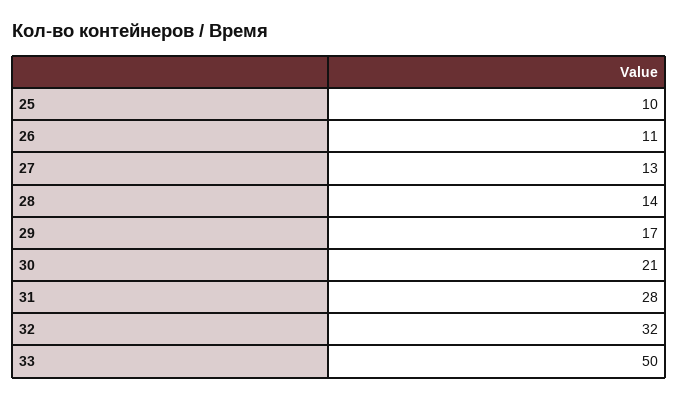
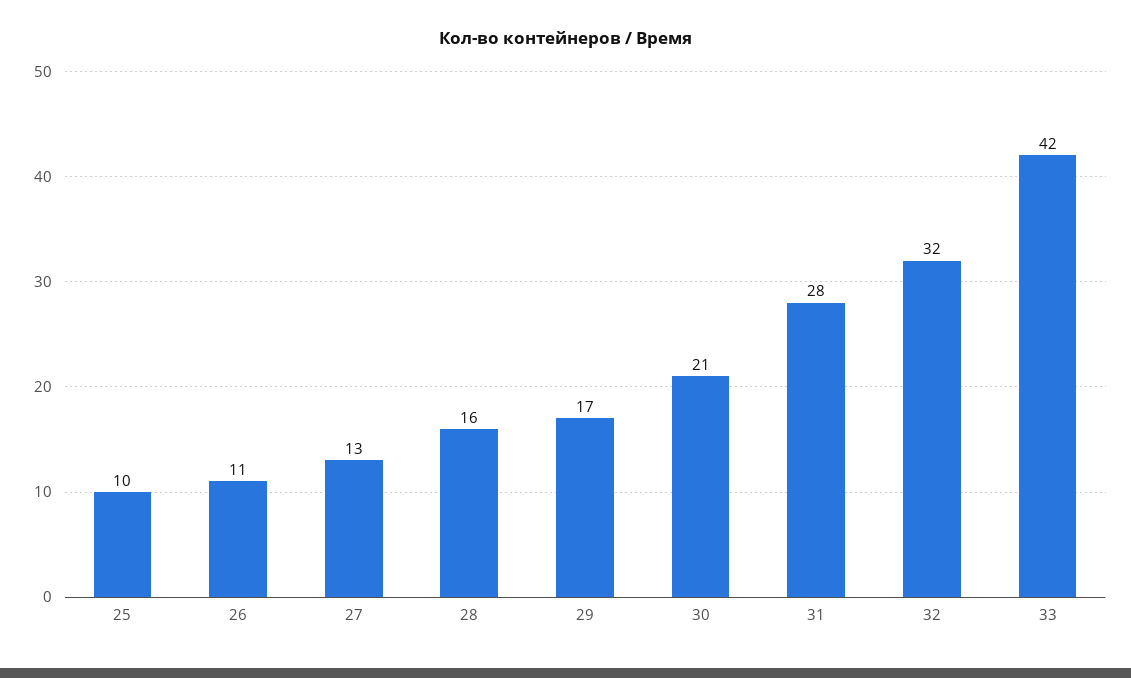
28: 14 -> 16
33: 50 -> 42

